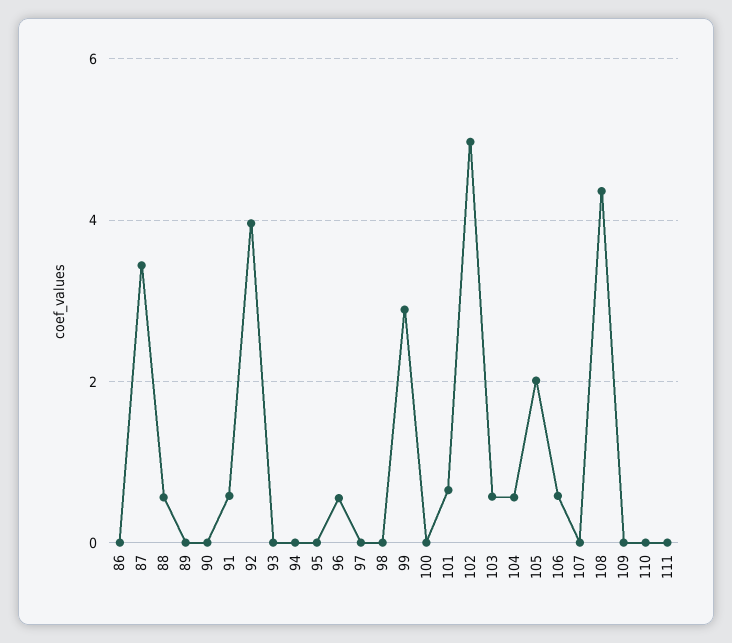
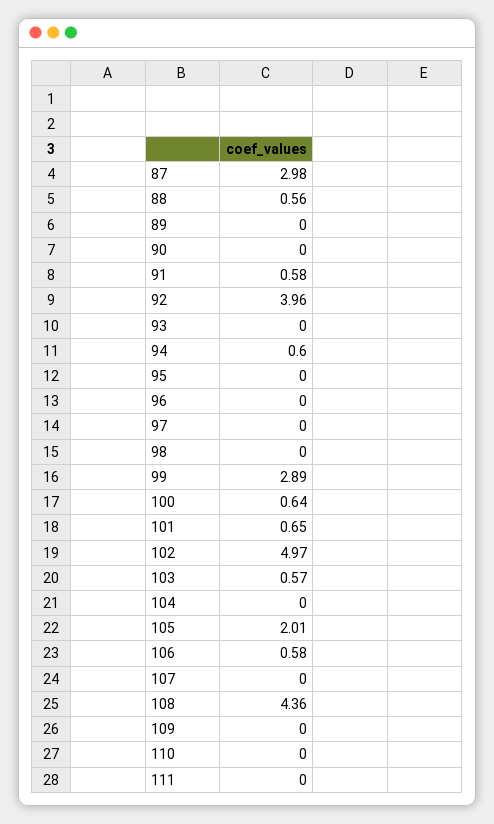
86: 0 -> none
87: 3.4 -> 2.98
94: 0 -> 0.6
96: 0.6 -> 0
100: 0 -> 0.64
104: 0.6 -> 0

